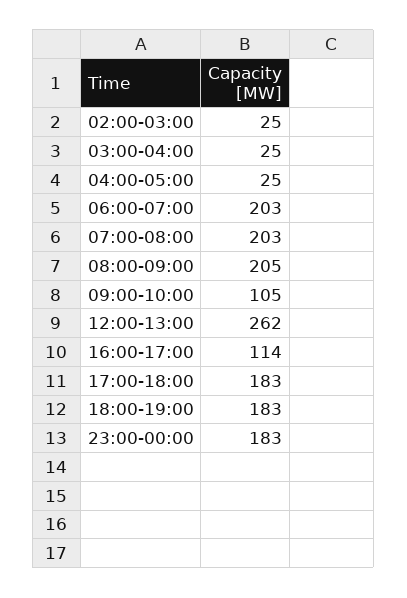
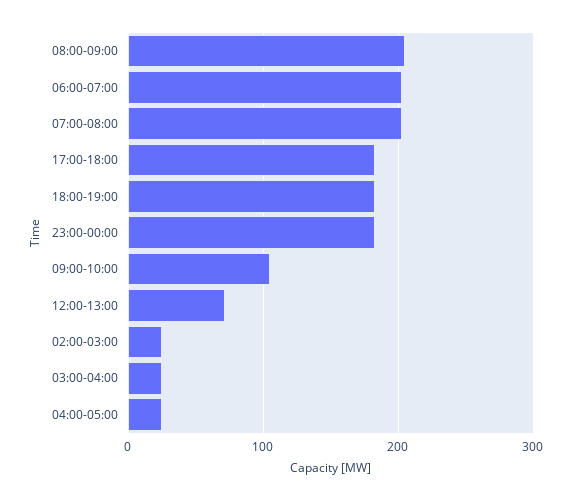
12:00-13:00: 262 -> 70
16:00-17:00: 114 -> none

